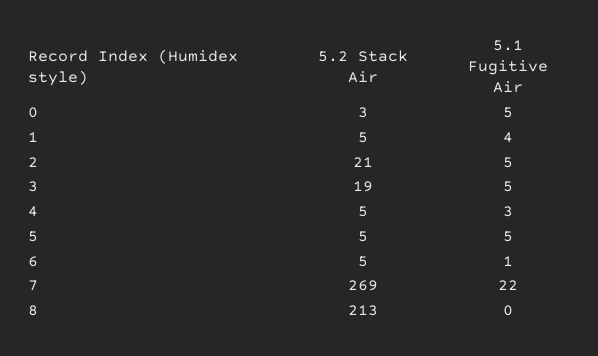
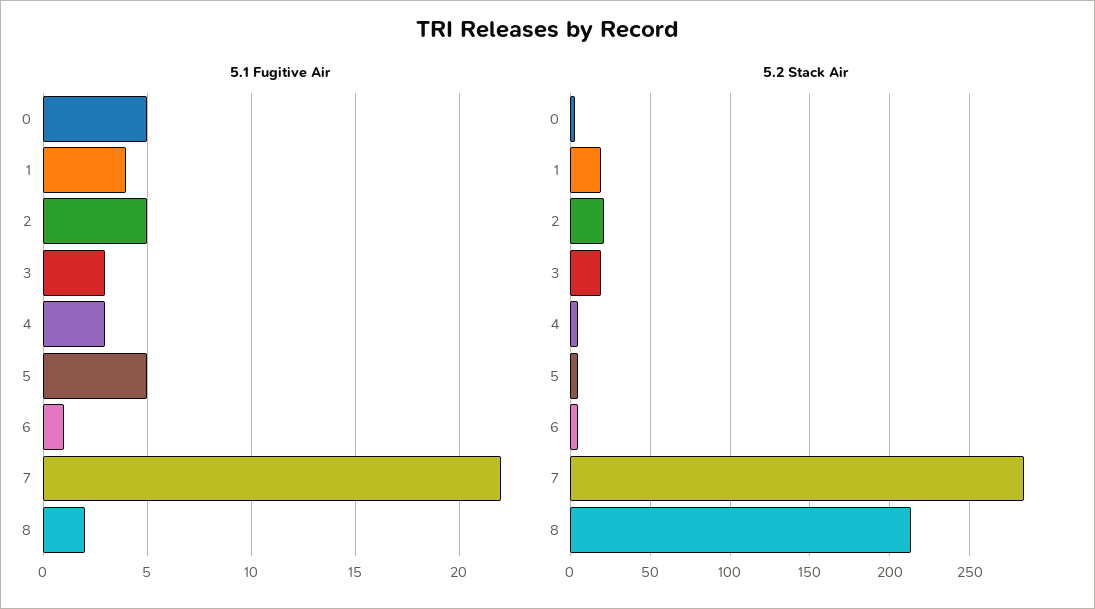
5.2 Stack Air, 1: 5 -> 20
5.1 Fugitive Air, 3: 5 -> 3
5.2 Stack Air, 7: 269 -> 285
5.1 Fugitive Air, 8: 0 -> 2

